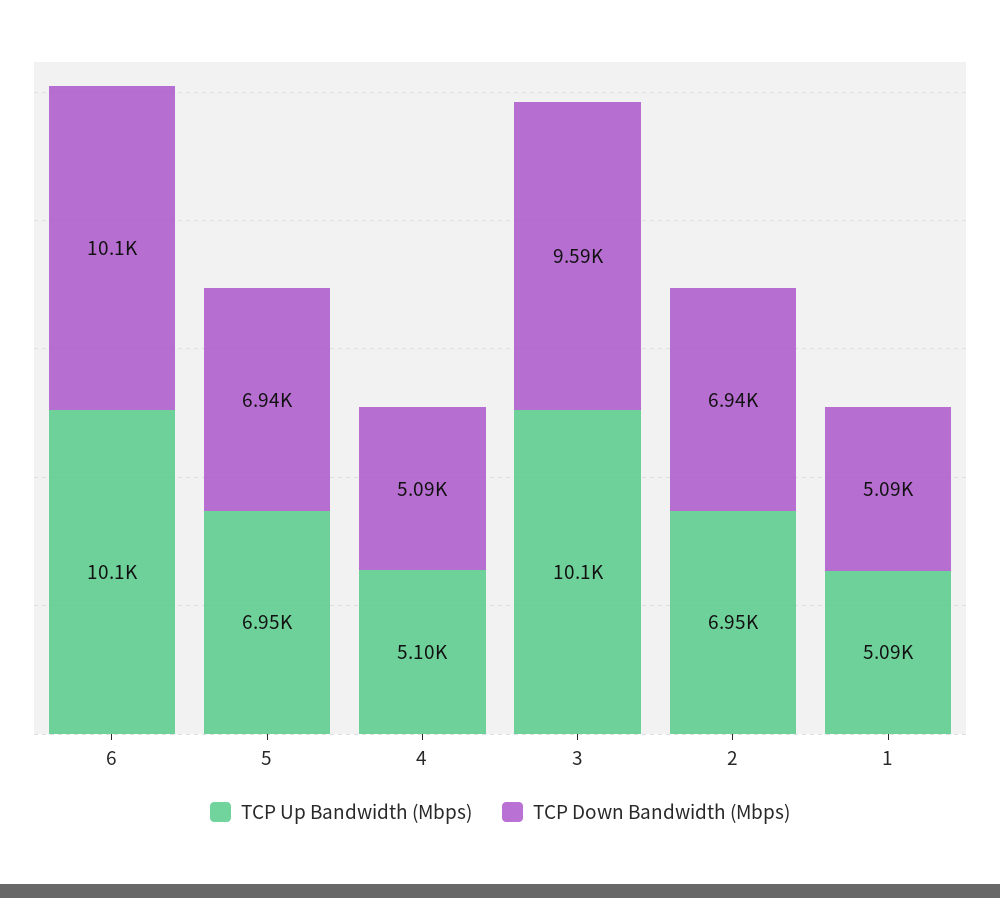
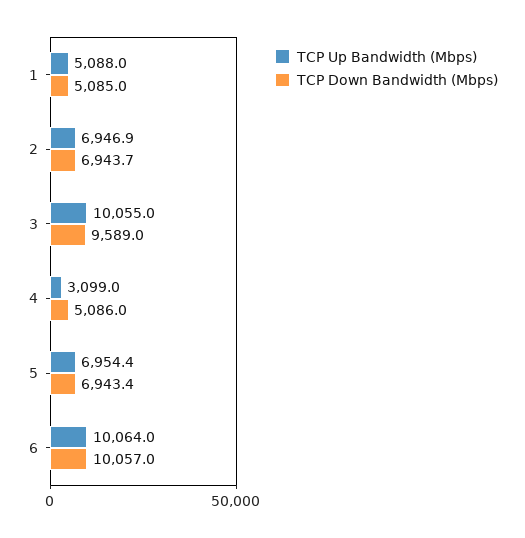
TCP Up Bandwidth (Mbps), 4: 5100 -> 3099

